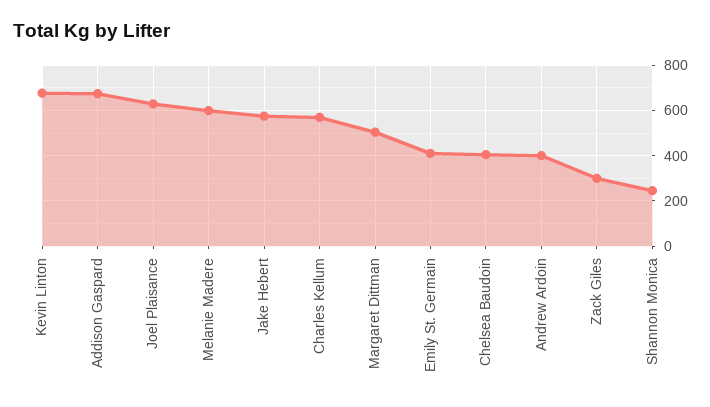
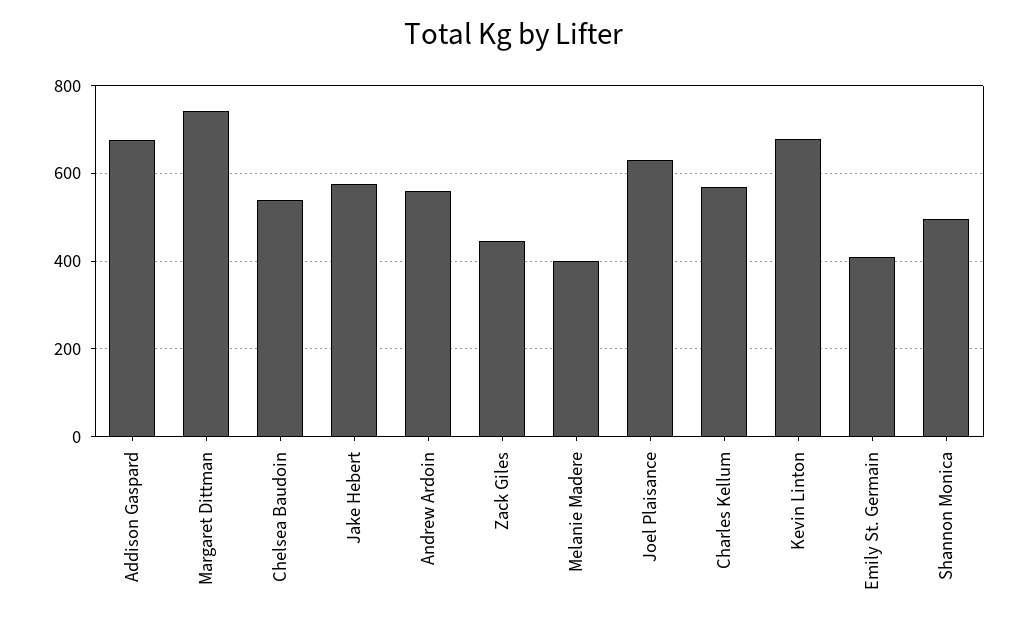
Melanie Madere: 600 -> 400
Margaret Dittman: 500 -> 740
Chelsea Baudoin: 400 -> 540
Andrew Ardoin: 400 -> 560
Zack Giles: 300 -> 440
Shannon Monica: 250 -> 500

